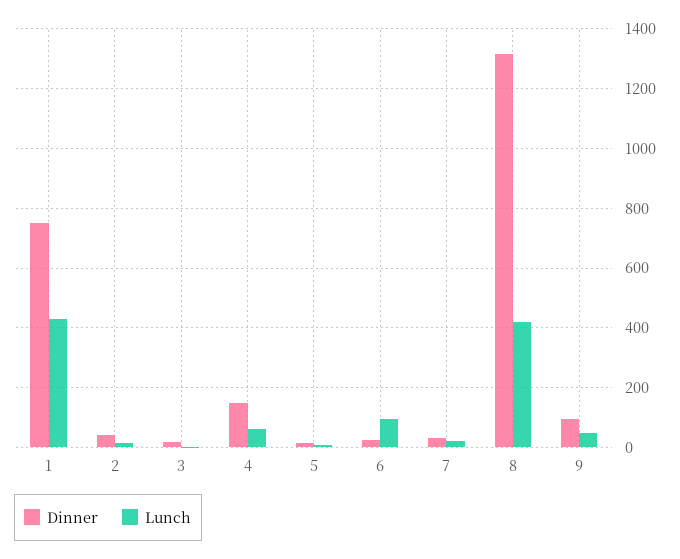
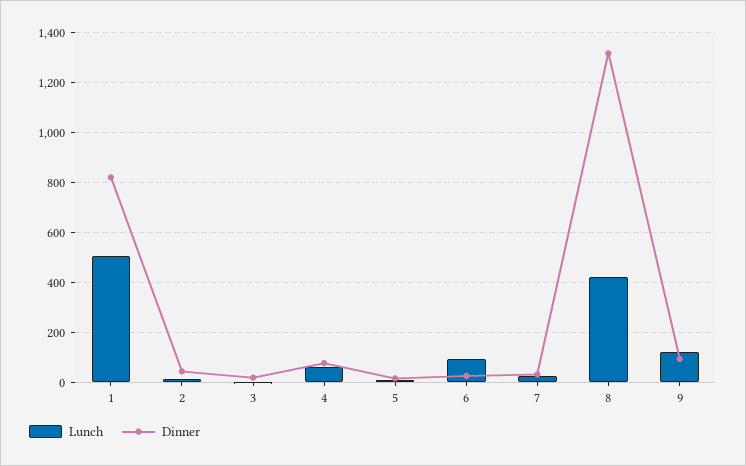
Dinner, 1: 750 -> 825
Lunch, 1: 425 -> 500
Dinner, 4: 150 -> 75
Lunch, 9: 50 -> 125

